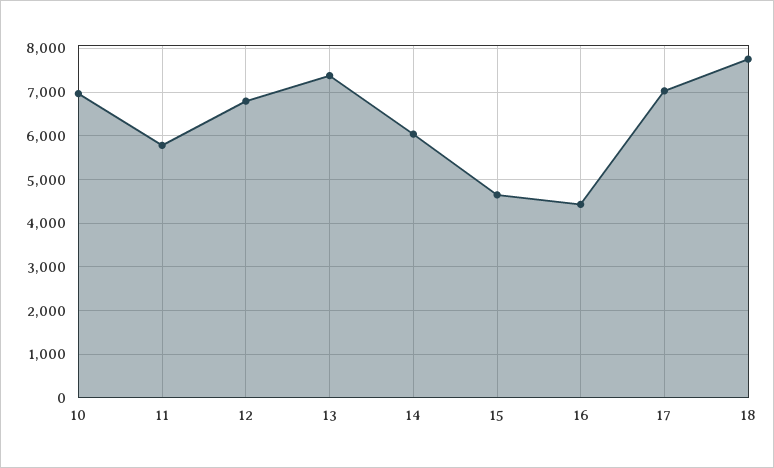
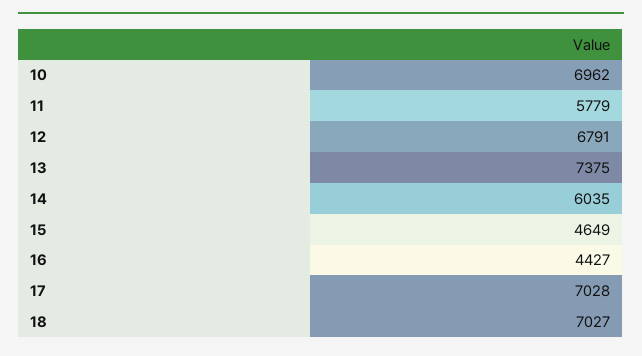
18: 7800 -> 7027

